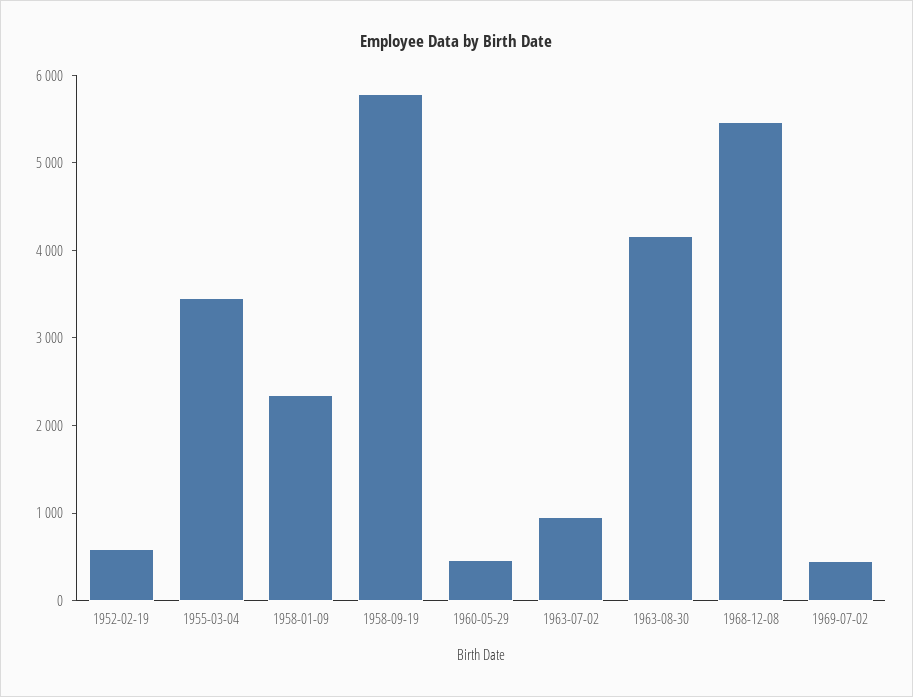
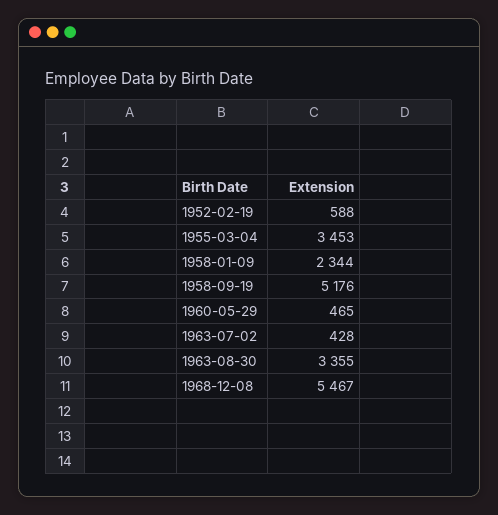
1958-09-19: 5800 -> 5176
1963-07-02: 1000 -> 428
1963-08-30: 4200 -> 3355
1969-07-02: 400 -> none

